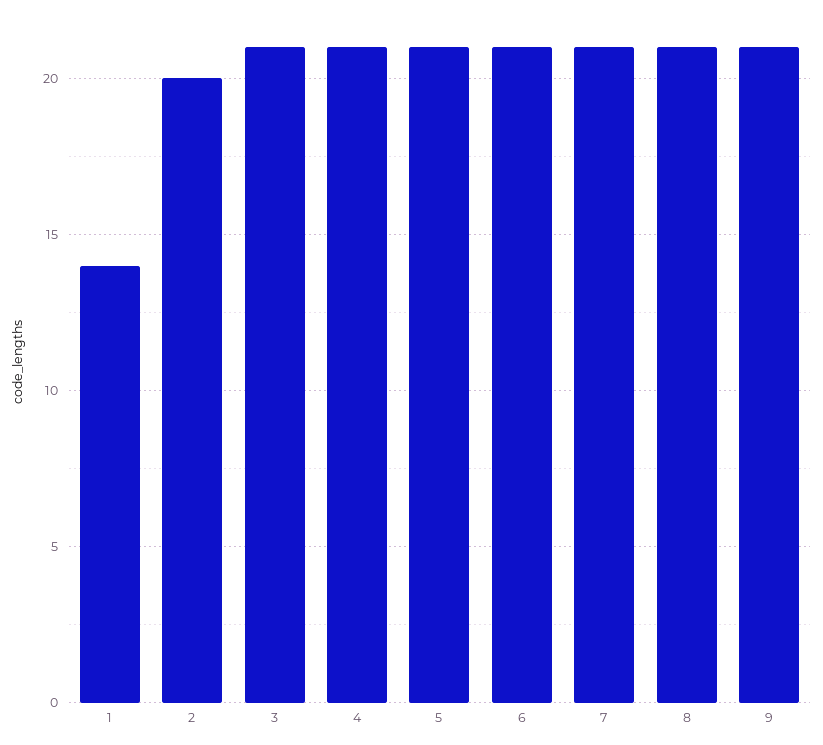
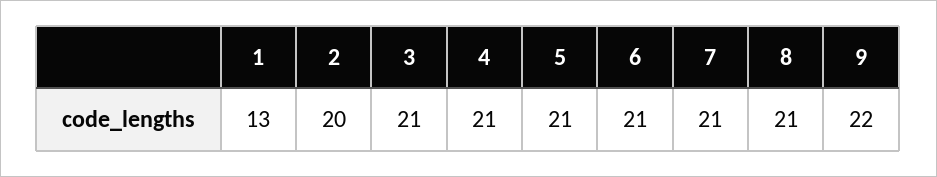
1: 14 -> 13
9: 21 -> 22

